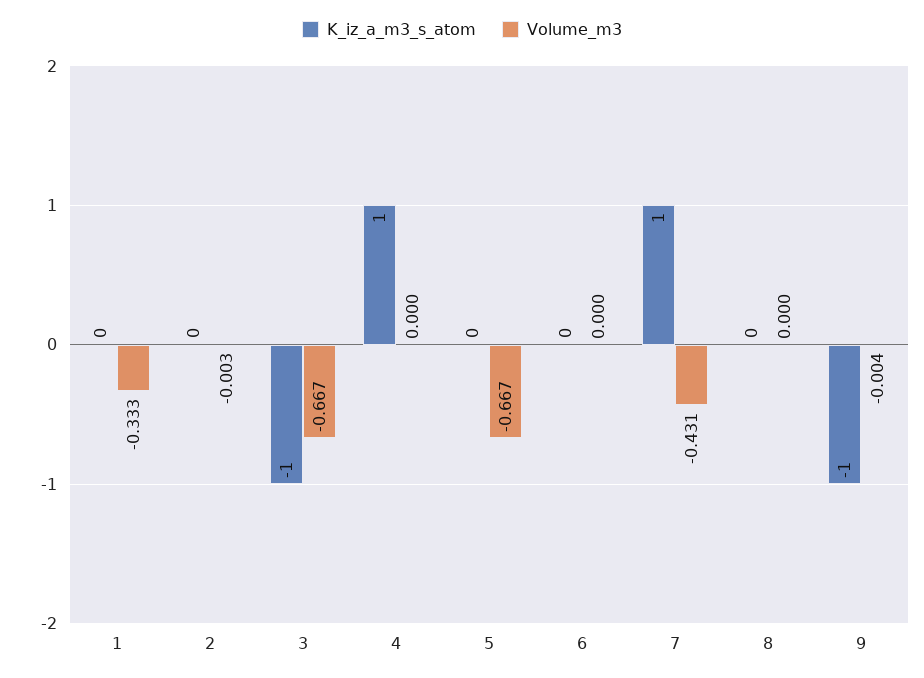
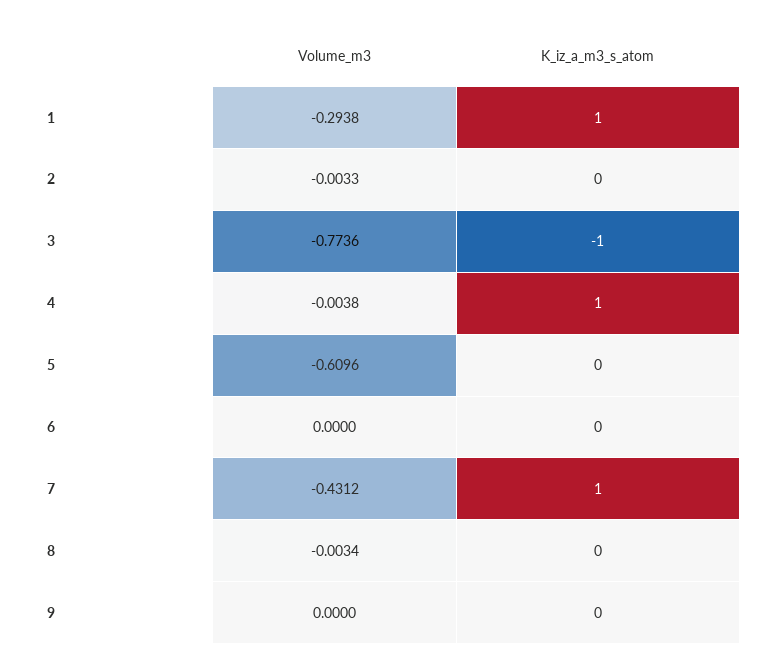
K_iz_a_m3_s_atom, 1: 0 -> 1
Volume_m3, 1: -0.333 -> -0.2938
Volume_m3, 3: -0.667 -> -0.7736
Volume_m3, 4: 0 -> -0.0038
Volume_m3, 5: -0.667 -> -0.6096
Volume_m3, 8: 0 -> -0.0034
K_iz_a_m3_s_atom, 9: -1 -> 0
Volume_m3, 9: -0.004 -> 0

